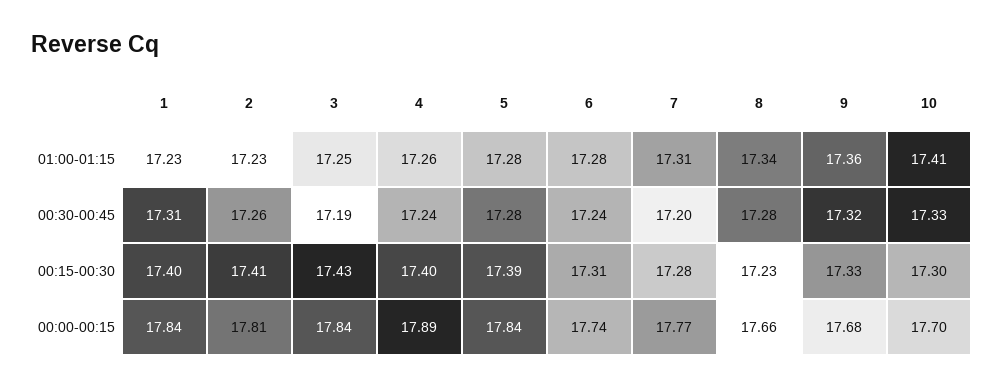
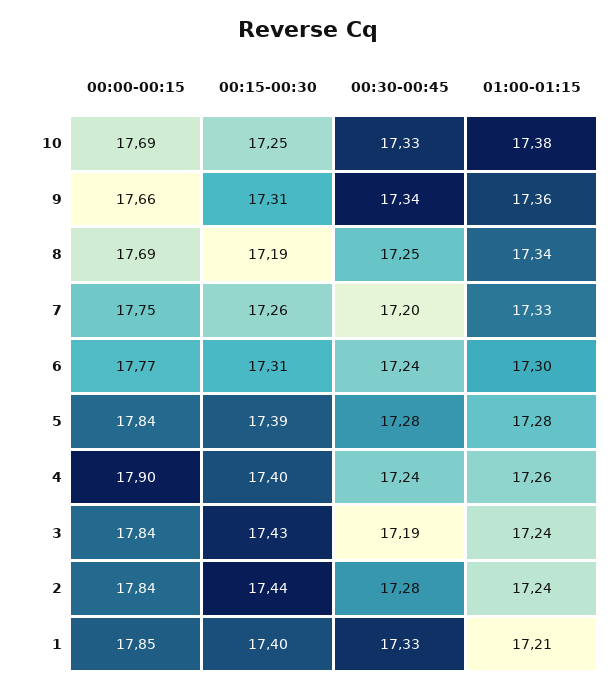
1, 01:00-01:15: 17.23 -> 17.21
2, 01:00-01:15: 17.23 -> 17.24
3, 01:00-01:15: 17.25 -> 17.24
6, 01:00-01:15: 17.28 -> 17.3
7, 01:00-01:15: 17.31 -> 17.33
10, 01:00-01:15: 17.41 -> 17.38
1, 00:30-00:45: 17.31 -> 17.33
2, 00:30-00:45: 17.26 -> 17.28
8, 00:30-00:45: 17.28 -> 17.25
9, 00:30-00:45: 17.32 -> 17.34
2, 00:15-00:30: 17.41 -> 17.44
7, 00:15-00:30: 17.28 -> 17.26
8, 00:15-00:30: 17.23 -> 17.19
9, 00:15-00:30: 17.33 -> 17.31
10, 00:15-00:30: 17.3 -> 17.25
1, 00:00-00:15: 17.84 -> 17.85
2, 00:00-00:15: 17.81 -> 17.84
4, 00:00-00:15: 17.89 -> 17.9
6, 00:00-00:15: 17.74 -> 17.77
7, 00:00-00:15: 17.77 -> 17.75
8, 00:00-00:15: 17.66 -> 17.69
9, 00:00-00:15: 17.68 -> 17.66
10, 00:00-00:15: 17.7 -> 17.69

